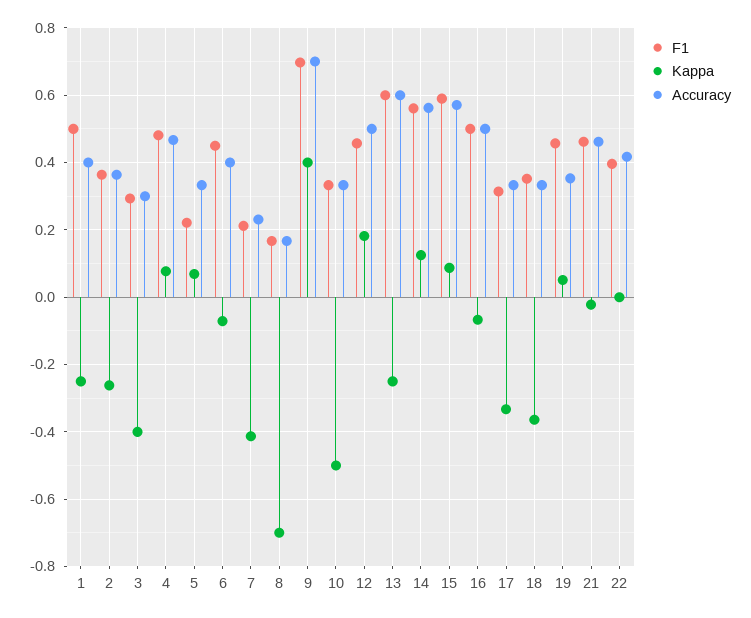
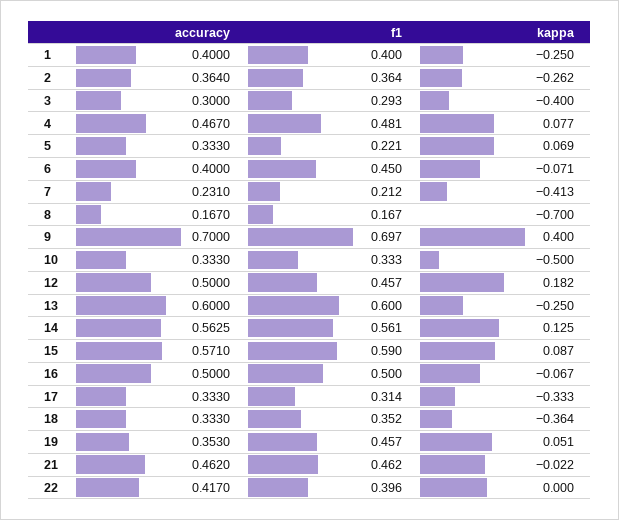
F1, 1: 0.5 -> 0.4

